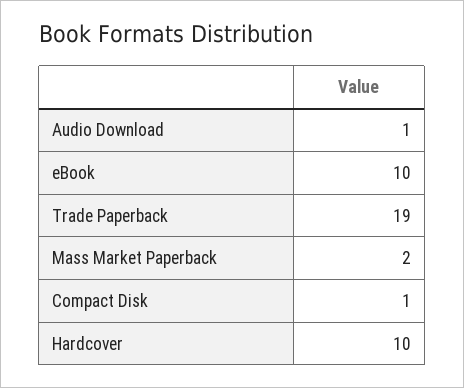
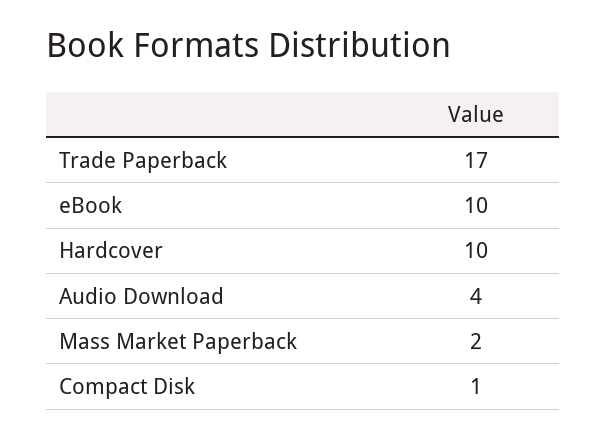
Audio Download: 1 -> 4
Trade Paperback: 19 -> 17

